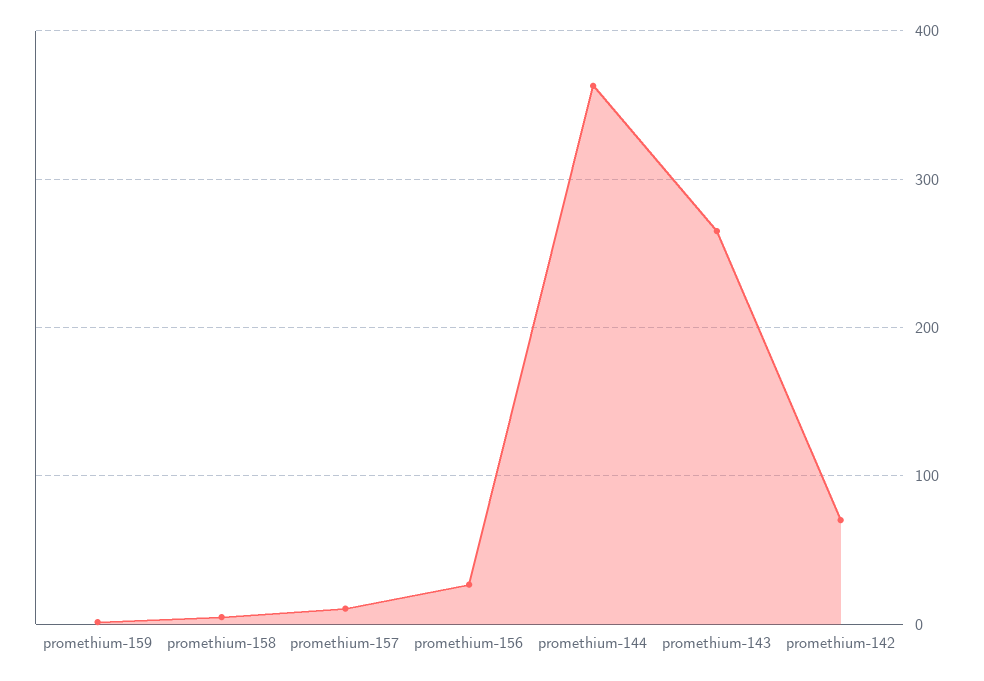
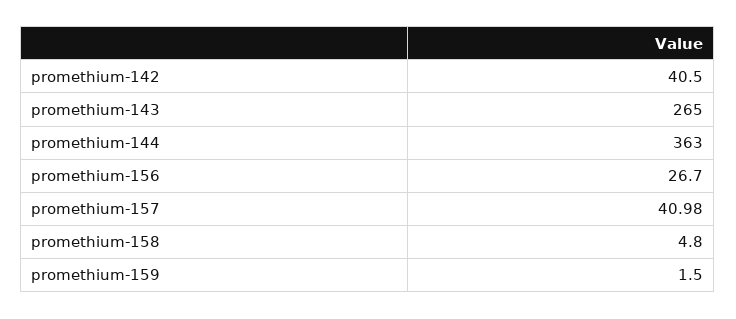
promethium-157: 10 -> 40.98
promethium-142: 70 -> 40.5

